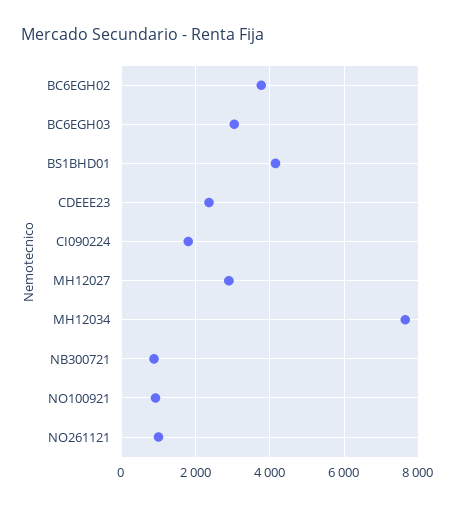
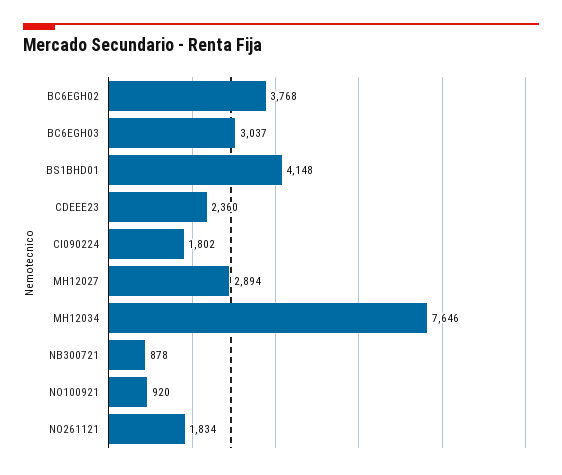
NO261121: 1000 -> 1834

